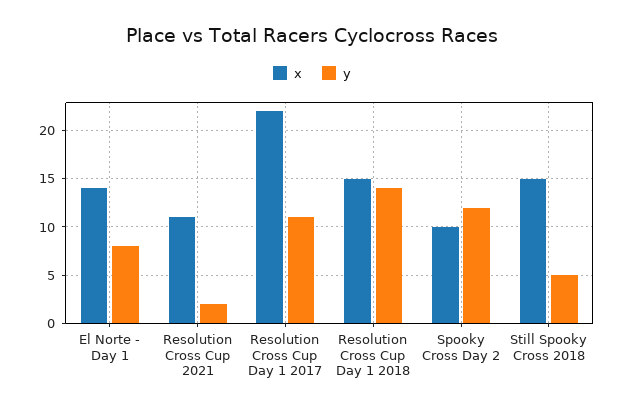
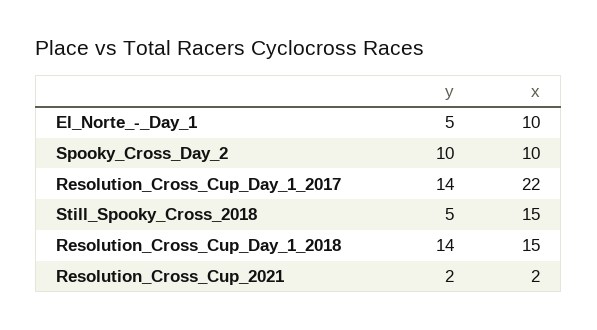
x, El Norte - Day 1: 14 -> 10
y, El Norte - Day 1: 8 -> 5
x, Resolution Cross Cup 2021: 11 -> 2
y, Resolution Cross Cup Day 1 2017: 11 -> 14
y, Spooky Cross Day 2: 12 -> 10

